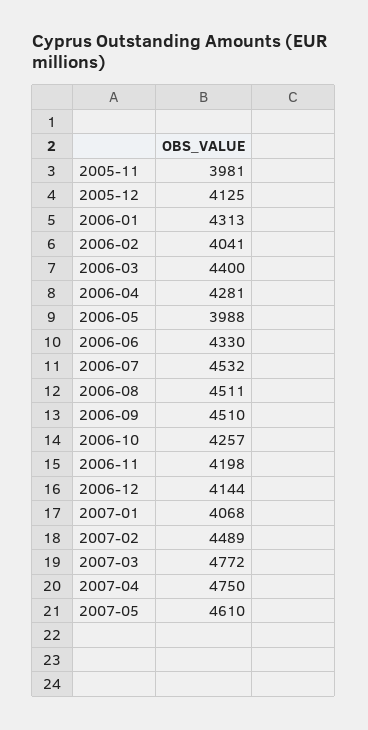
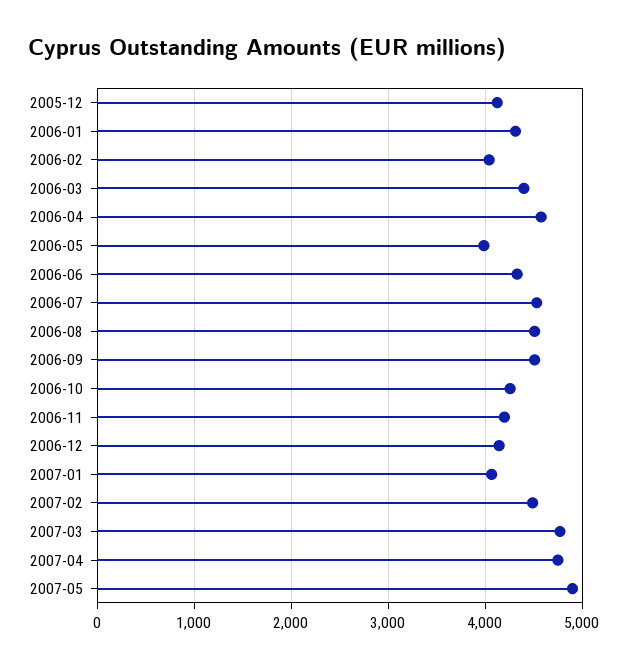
2005-11: 3981 -> none
2006-04: 4281 -> 4600
2007-05: 4610 -> 4900

